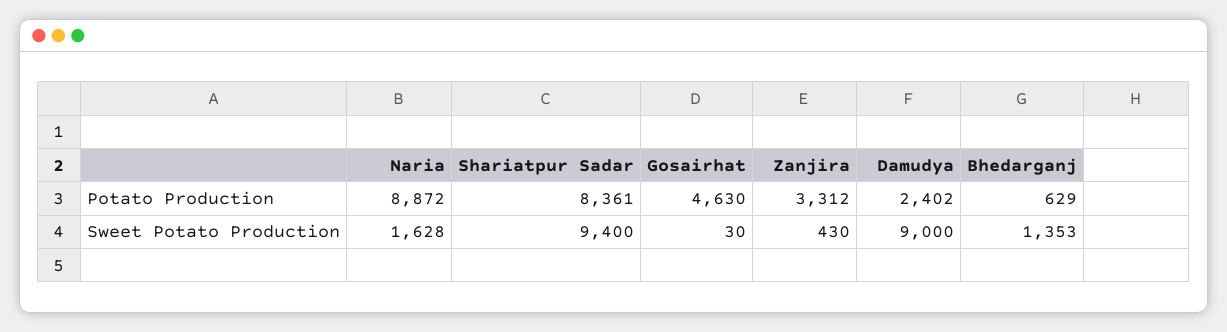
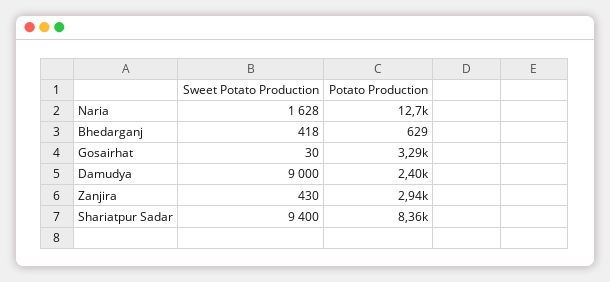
Naria, Potato Production: 8872 -> 12700
Gosairhat, Potato Production: 4630 -> 3290
Zanjira, Potato Production: 3312 -> 2940
Bhedarganj, Sweet Potato Production: 1353 -> 418

